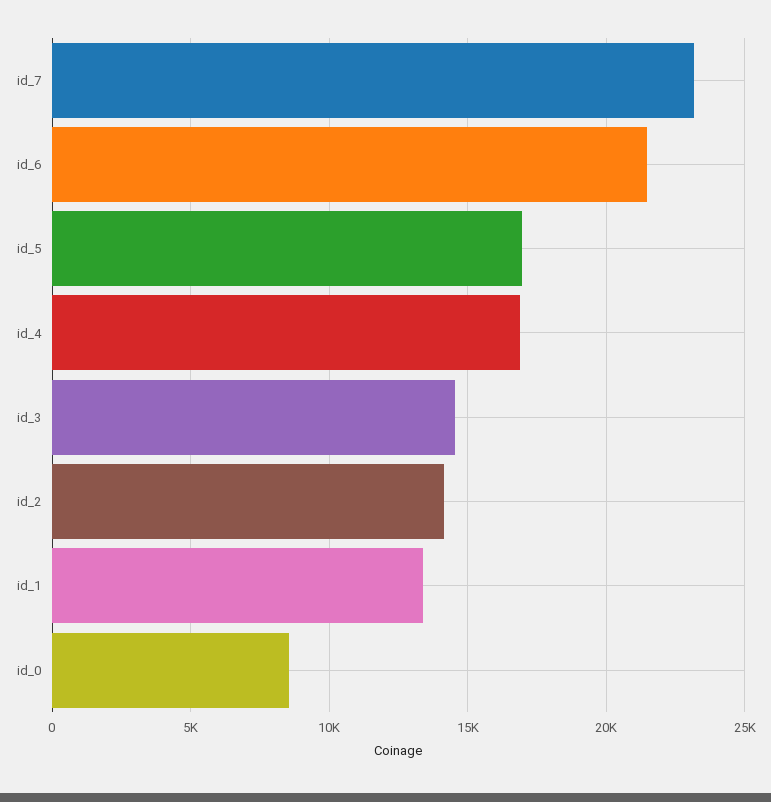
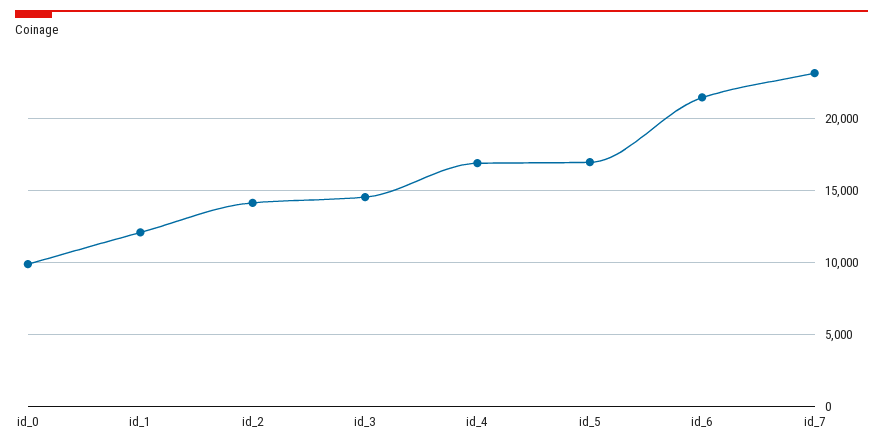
id_1: 13500 -> 12000
id_0: 8500 -> 10000

